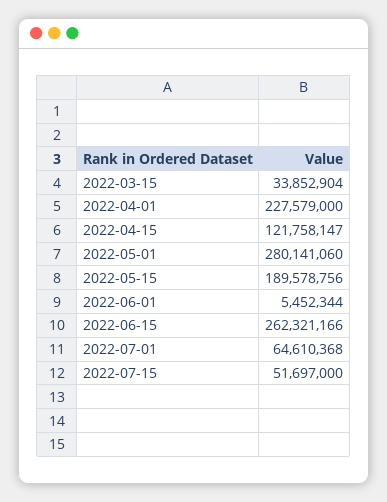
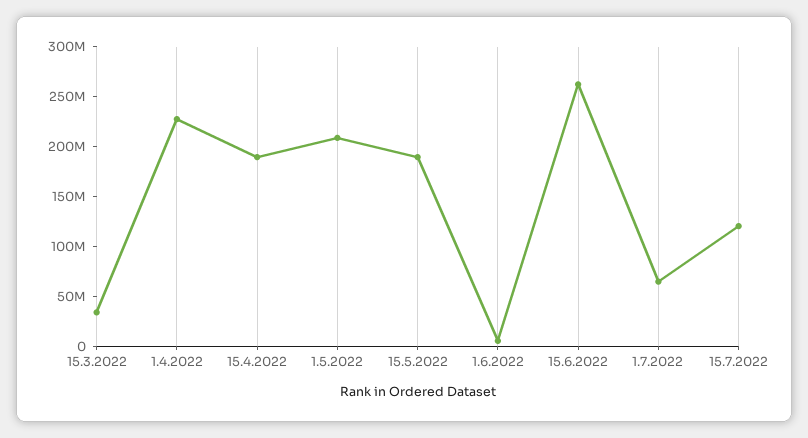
2022-04-15: 121758147 -> 190000000
2022-05-01: 280141060 -> 210000000
2022-07-15: 51697000 -> 120000000

